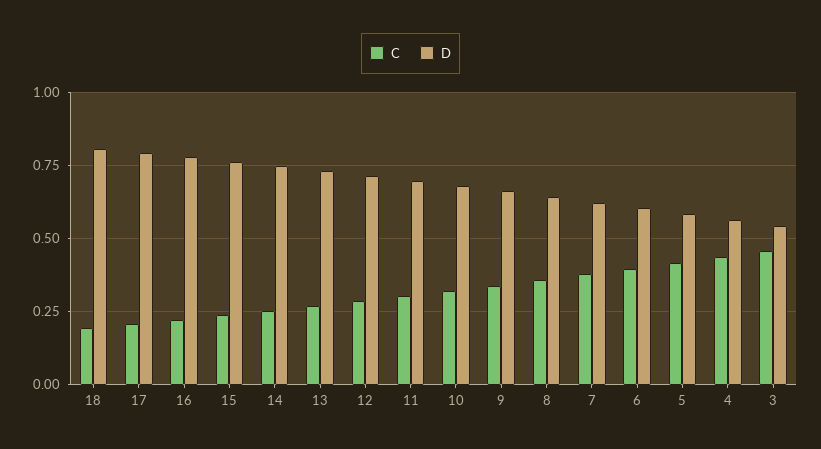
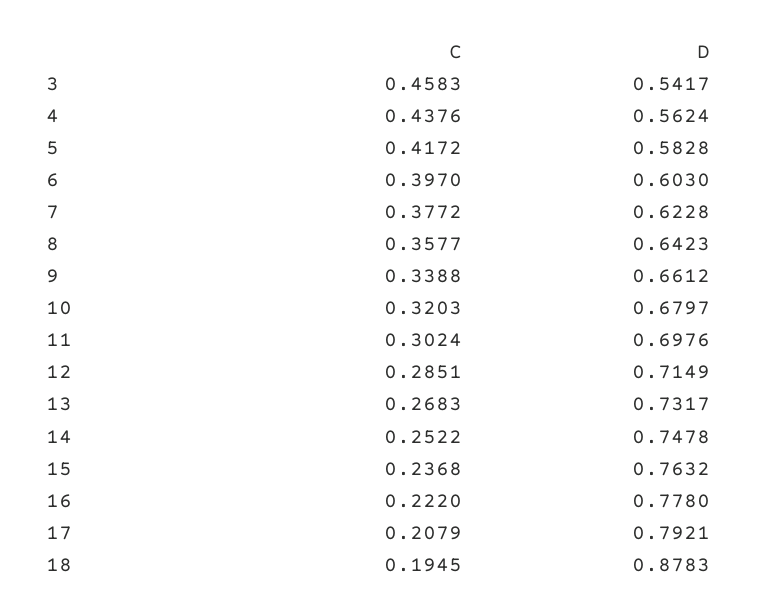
D, 18: 0.8 -> 0.8783

